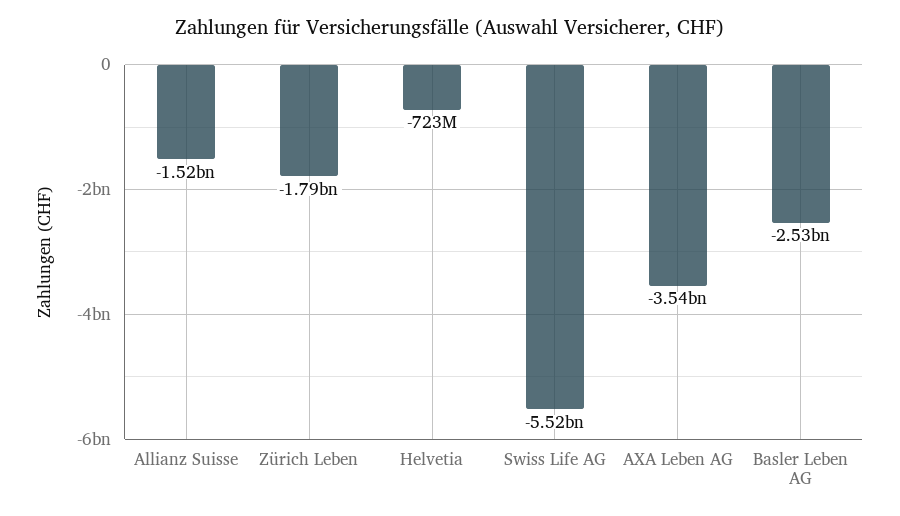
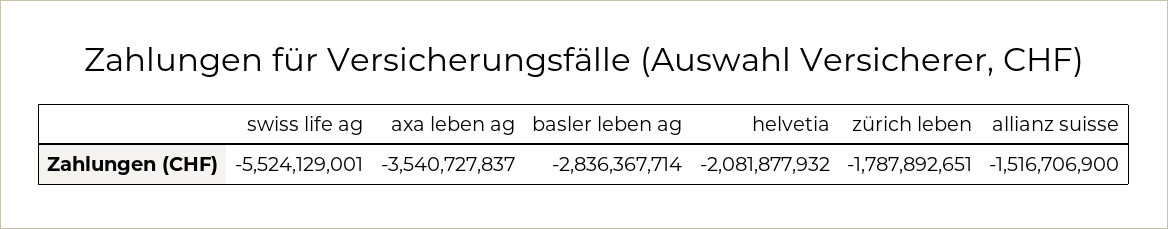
Helvetia: -723000000 -> -2081877932
Basler Leben AG: -2530000000 -> -2836367714

